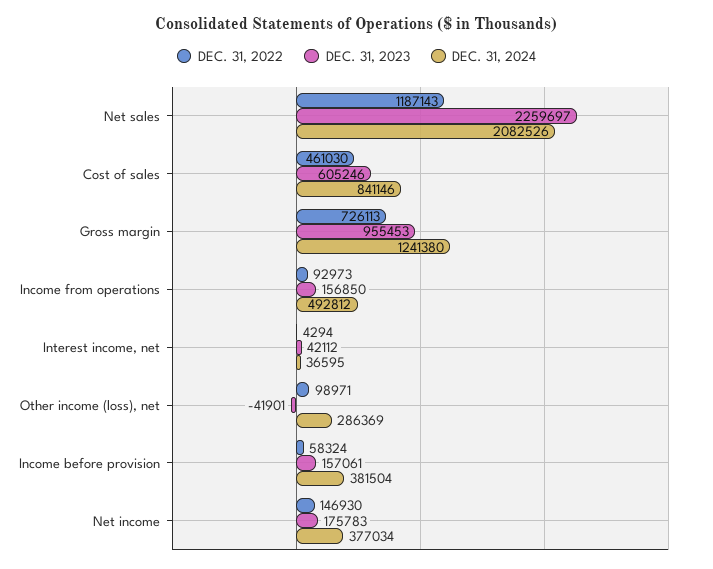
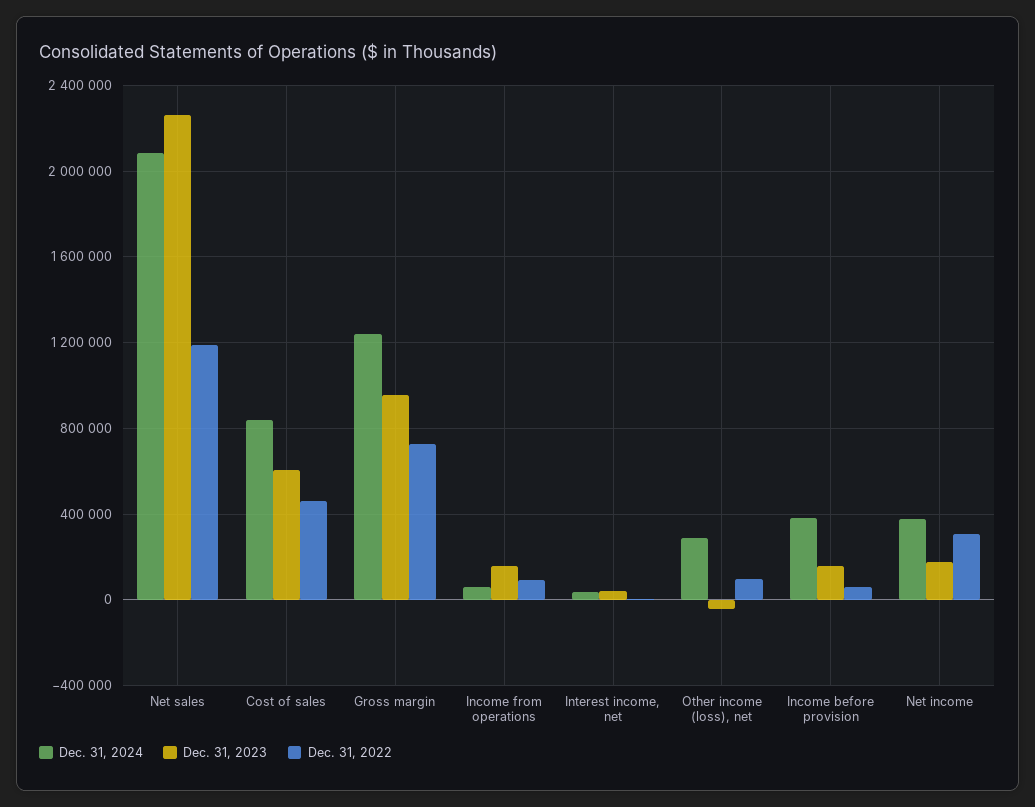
DEC. 31, 2024, Income from operations: 492812 -> 50000
DEC. 31, 2022, Net income: 146930 -> 300000

